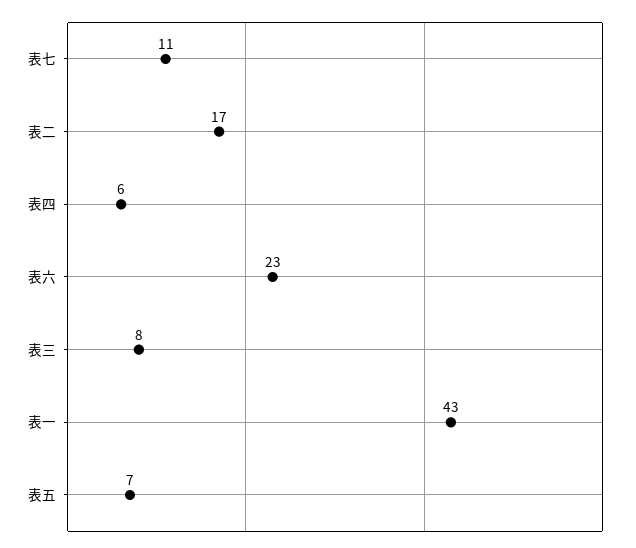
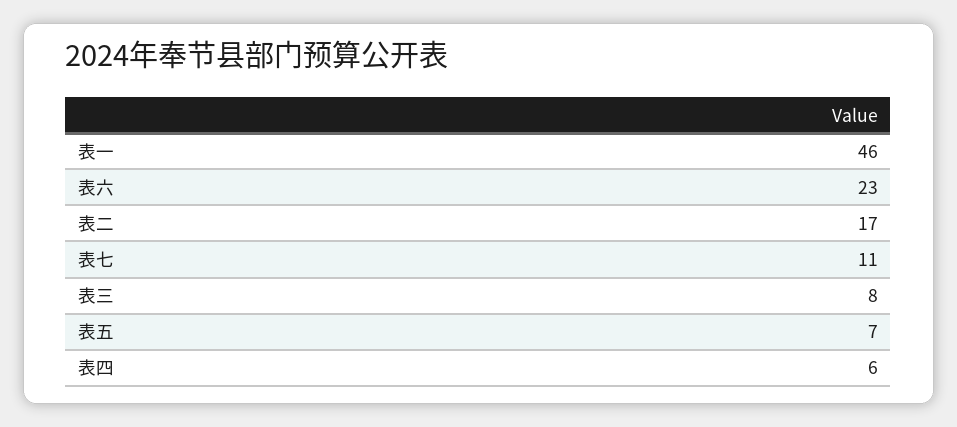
表一: 43 -> 46

